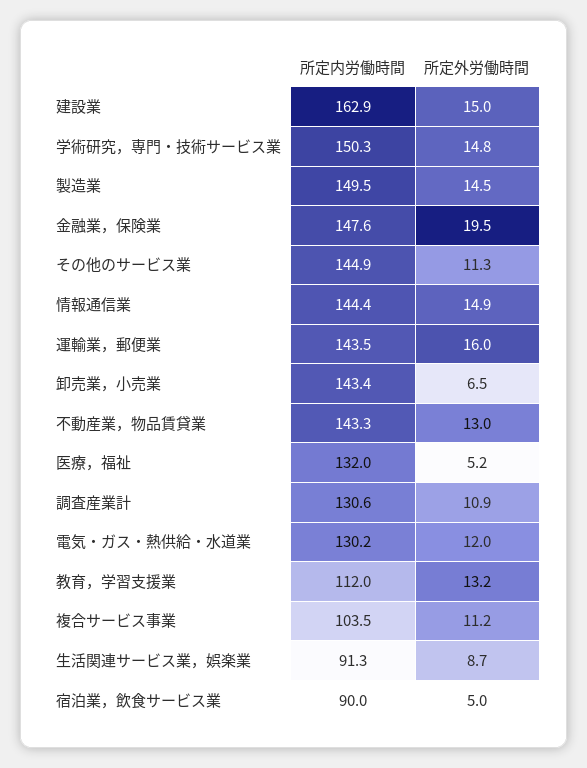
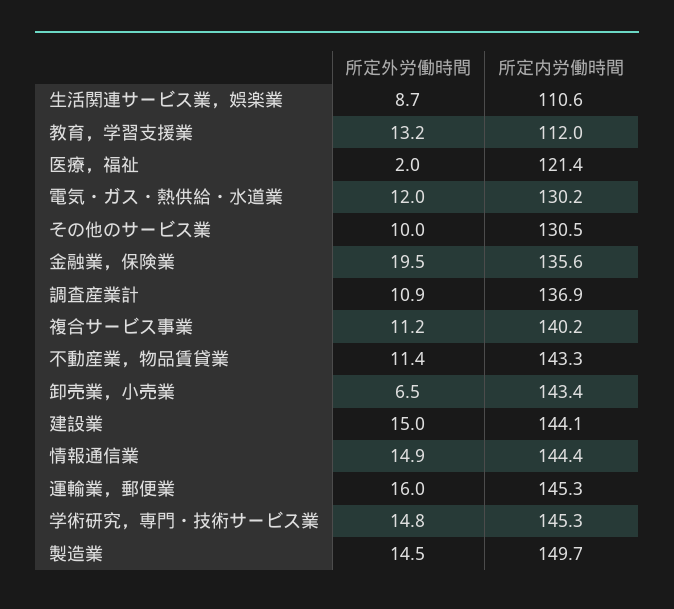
所定内労働時間, 建設業: 162.9 -> 144.1
所定内労働時間, 学術研究，専門・技術サービス業: 150.3 -> 145.3
所定内労働時間, 製造業: 149.5 -> 149.7
所定内労働時間, 金融業，保険業: 147.6 -> 135.6
所定内労働時間, その他のサービス業: 144.9 -> 130.5
所定外労働時間, その他のサービス業: 11.3 -> 10
所定内労働時間, 運輸業，郵便業: 143.5 -> 145.3
所定外労働時間, 不動産業，物品賃貸業: 13 -> 11.4
所定内労働時間, 医療，福祉: 132 -> 121.4
所定外労働時間, 医療，福祉: 5.2 -> 2
所定内労働時間, 調査産業計: 130.6 -> 136.9
所定内労働時間, 複合サービス事業: 103.5 -> 140.2
所定内労働時間, 生活関連サービス業，娯楽業: 91.3 -> 110.6
所定内労働時間, 宿泊業，飲食サービス業: 90 -> none
所定外労働時間, 宿泊業，飲食サービス業: 5 -> none

